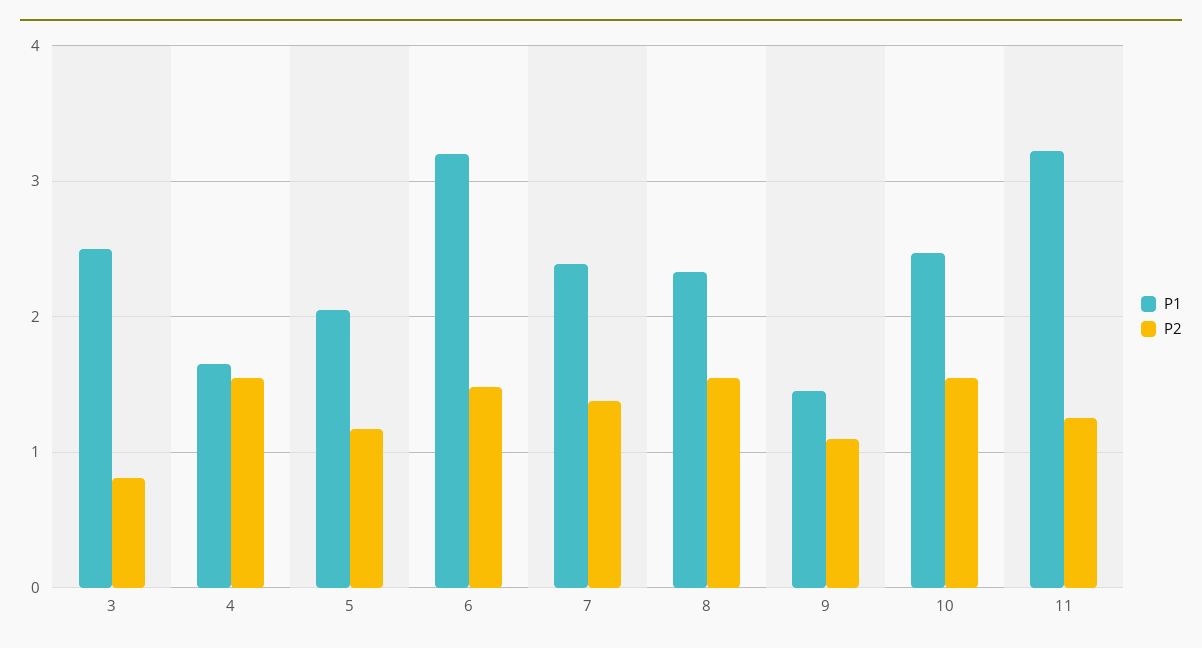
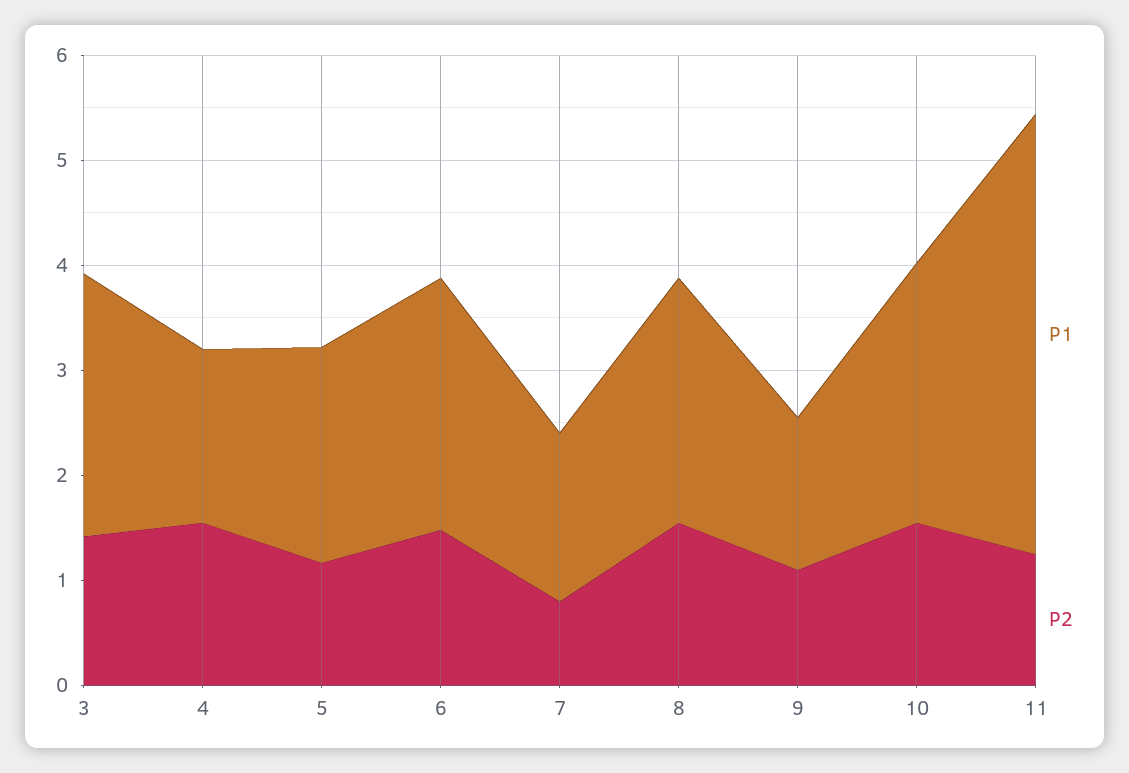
P2, 3: 0.8 -> 1.4
P1, 6: 3.2 -> 2.4
P1, 7: 2.4 -> 1.6
P2, 7: 1.4 -> 0.8
P1, 11: 3.2 -> 4.2

